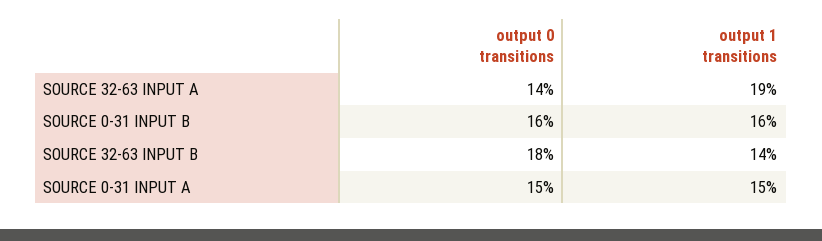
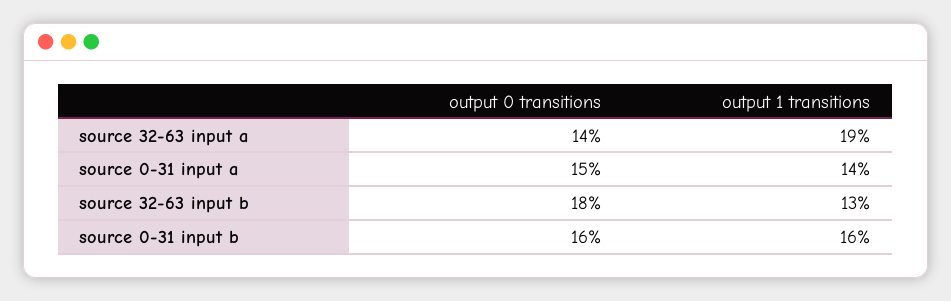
output 1 transitions, SOURCE 32-63 INPUT B: 14 -> 13
output 1 transitions, SOURCE 0-31 INPUT A: 15 -> 14

